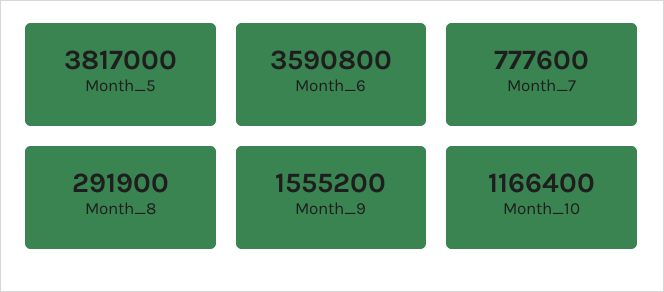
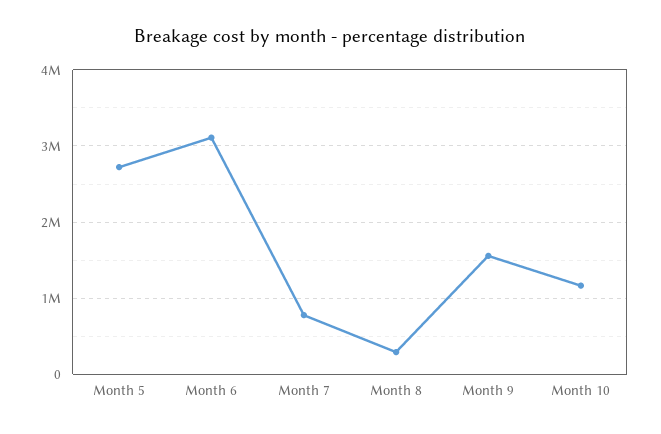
Month_5: 3817000 -> 2700000
Month_6: 3590800 -> 3100000

